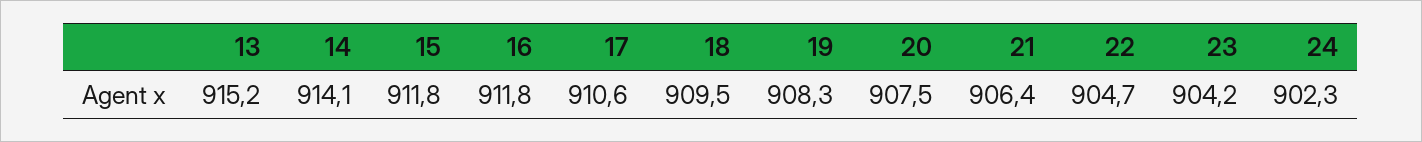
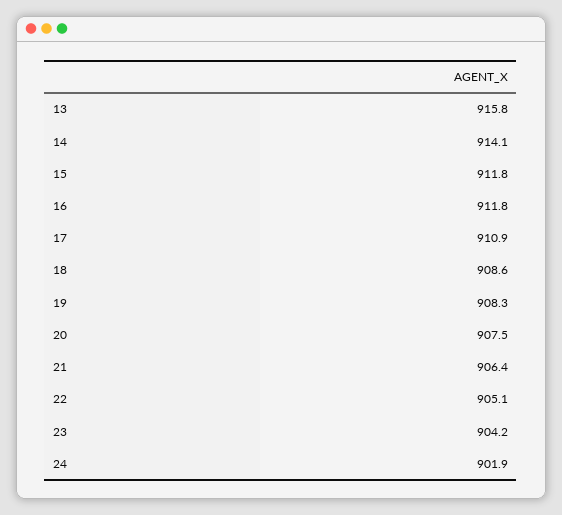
13: 915.2 -> 915.8
17: 910.6 -> 910.9
18: 909.5 -> 908.6
22: 904.7 -> 905.1
24: 902.3 -> 901.9

